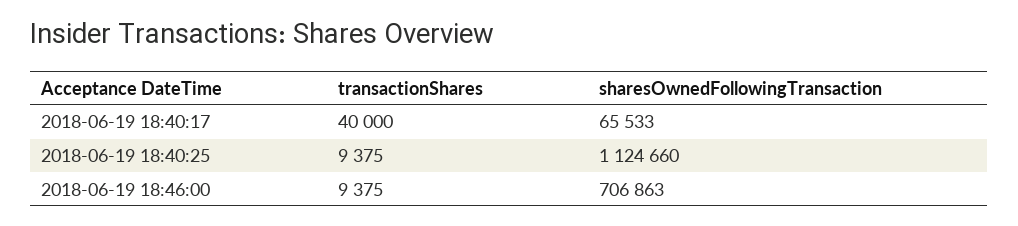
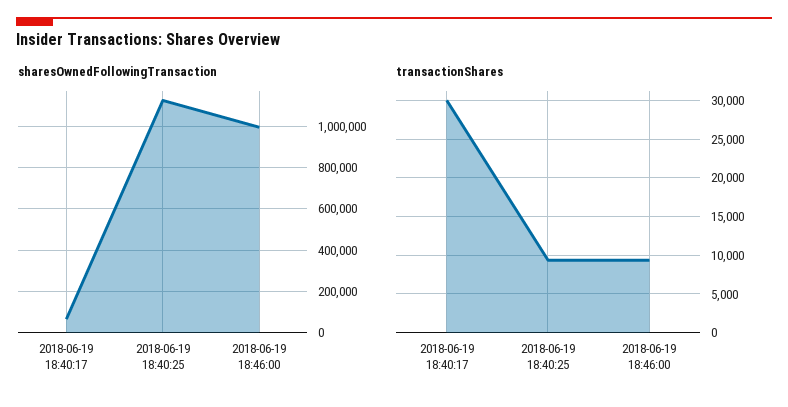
transactionShares, 2018-06-19 18:40:17: 40000 -> 30000
sharesOwnedFollowingTransaction, 2018-06-19 18:46:00: 706863 -> 1000000

